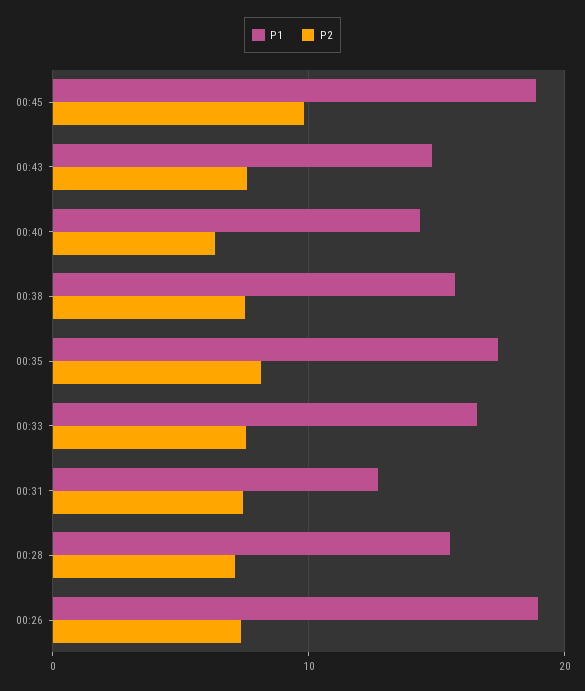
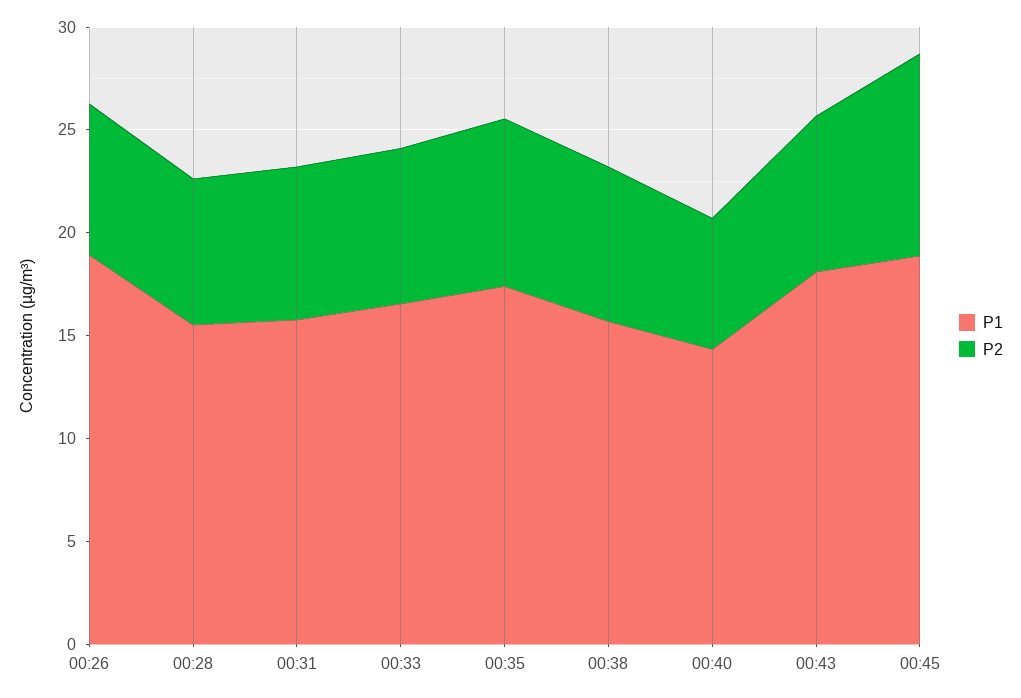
P1, 00:43: 15 -> 18
P1, 00:31: 13 -> 16

